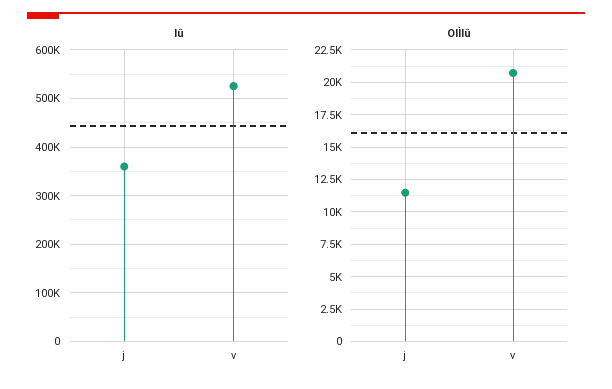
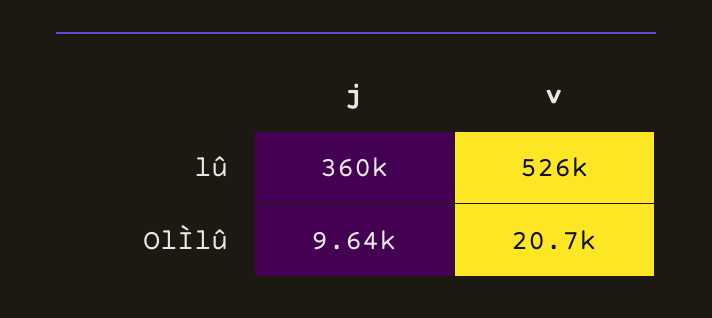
OlÌlû, j: 11500 -> 9640

